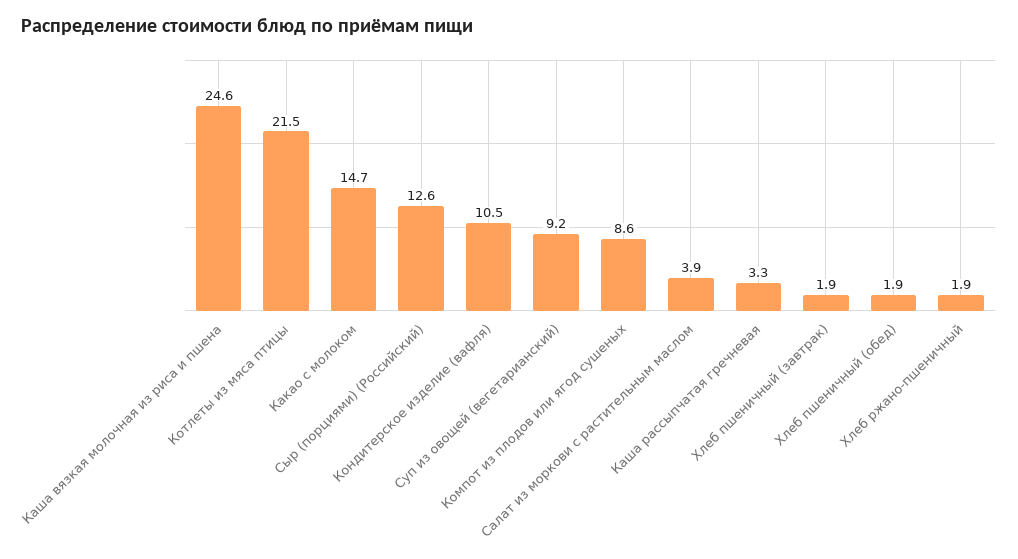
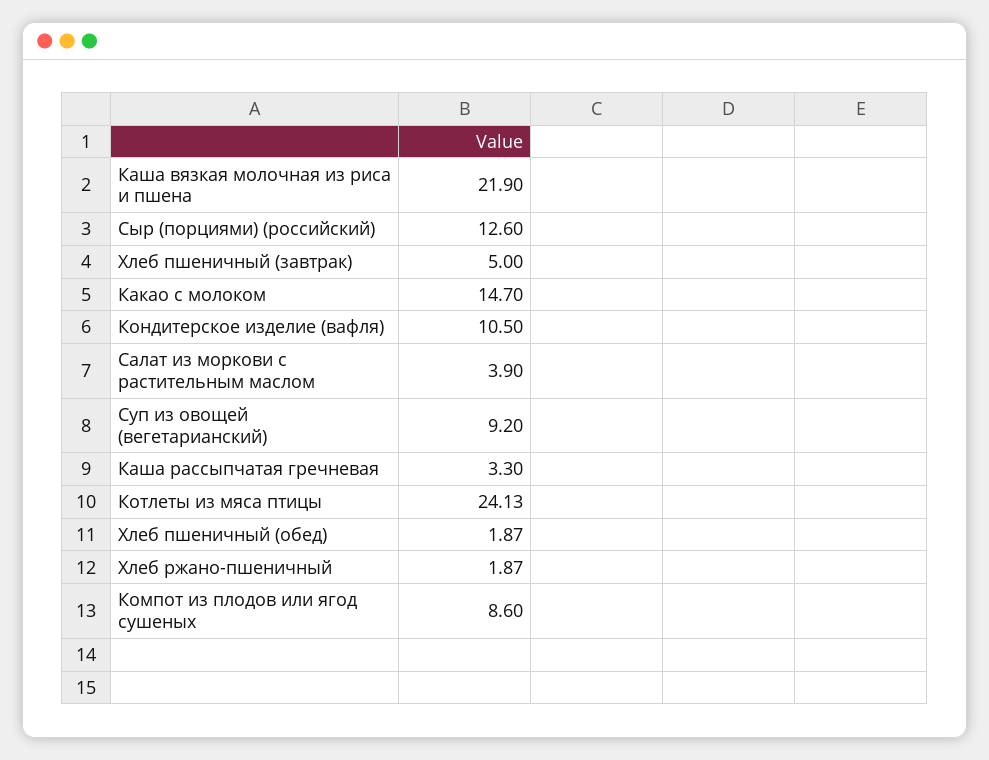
Каша вязкая молочная из риса и пшена: 24.6 -> 21.9
Котлеты из мяса птицы: 21.5 -> 24.13
Хлеб пшеничный (завтрак): 1.9 -> 5

